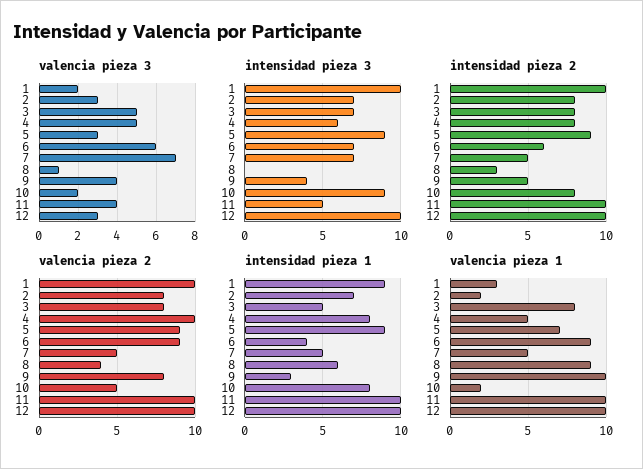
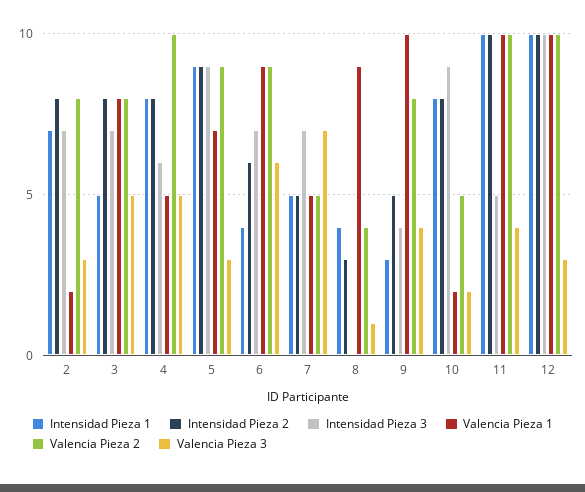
valencia pieza 3, 1: 2 -> none
intensidad pieza 3, 1: 10 -> none
intensidad pieza 2, 1: 10 -> none
valencia pieza 2, 1: 10 -> none
intensidad pieza 1, 1: 9 -> none
intensidad pieza 1, 8: 6 -> 4
valencia pieza 1, 1: 3 -> none

